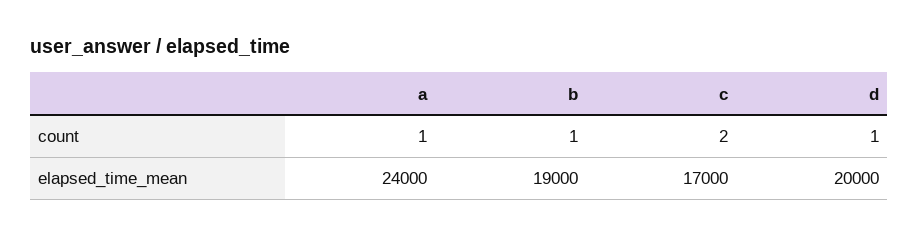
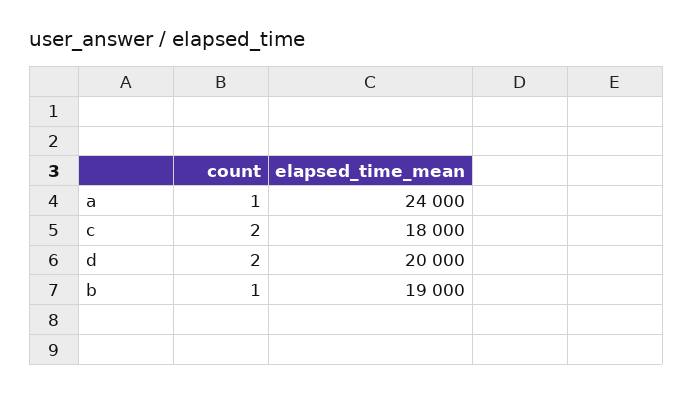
d, count: 1 -> 2
c, elapsed_time_mean: 17000 -> 18000

